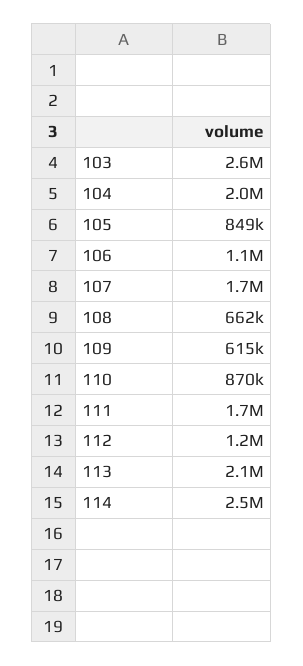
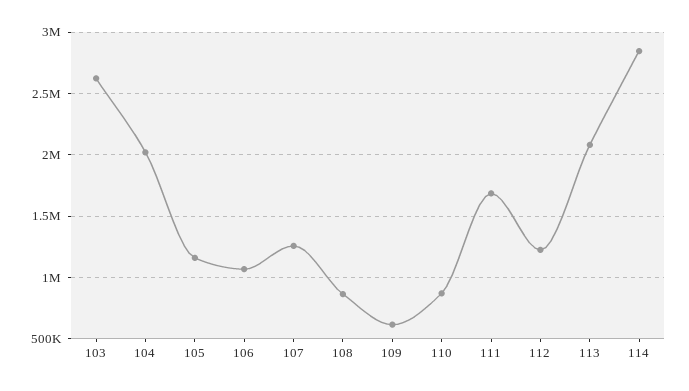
105: 849000 -> 1150000
107: 1700000 -> 1250000
108: 662000 -> 850000
114: 2500000 -> 2850000

